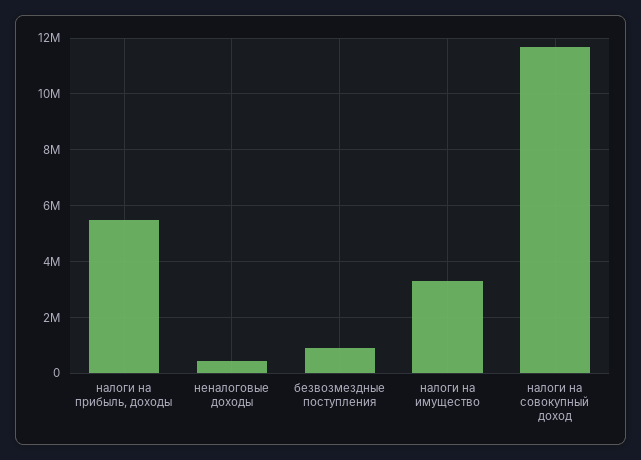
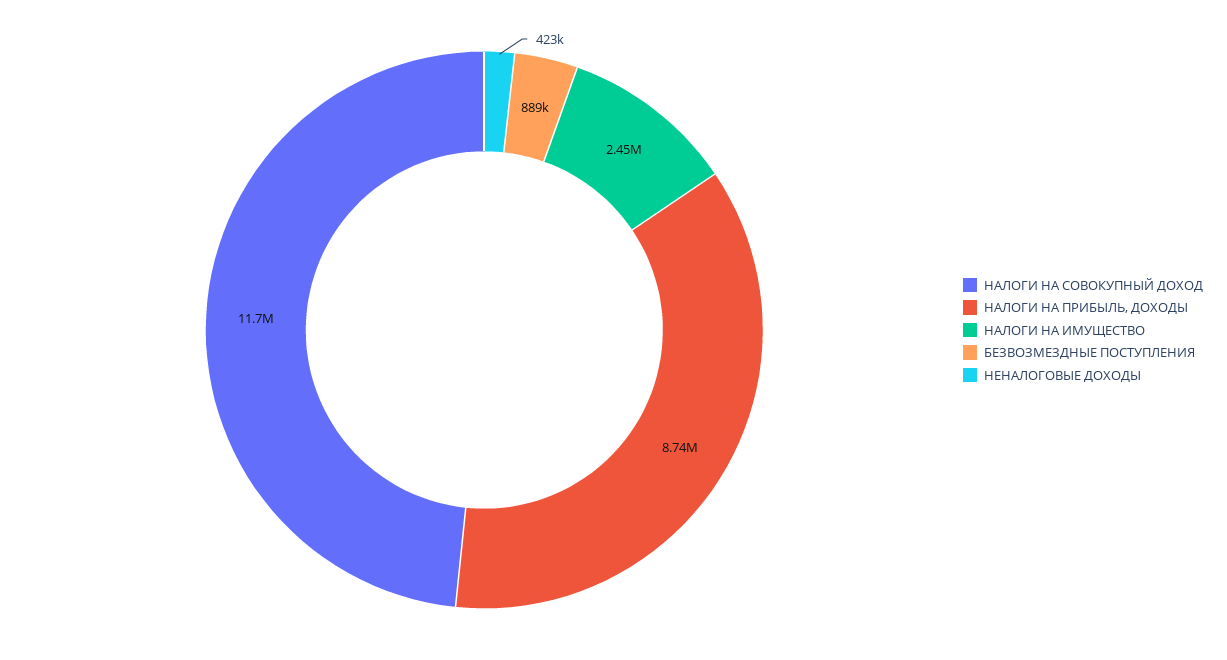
налоги на прибыль, доходы: 5500000 -> 8740000
налоги на имущество: 3250000 -> 2450000

